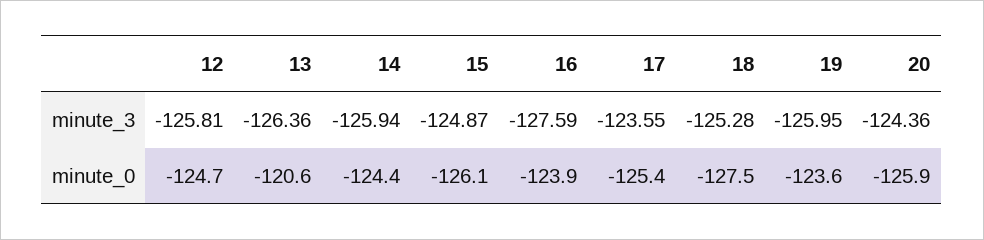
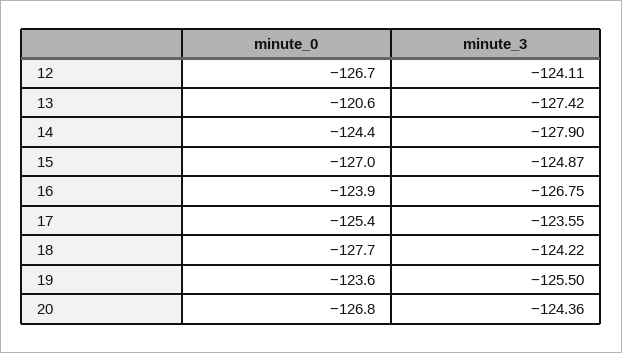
12, minute_3: -125.81 -> -124.11
13, minute_3: -126.36 -> -127.42
14, minute_3: -125.94 -> -127.9
16, minute_3: -127.59 -> -126.75
18, minute_3: -125.28 -> -124.22
19, minute_3: -125.95 -> -125.5
12, minute_0: -124.7 -> -126.7
15, minute_0: -126.1 -> -127
18, minute_0: -127.5 -> -127.7
20, minute_0: -125.9 -> -126.8

